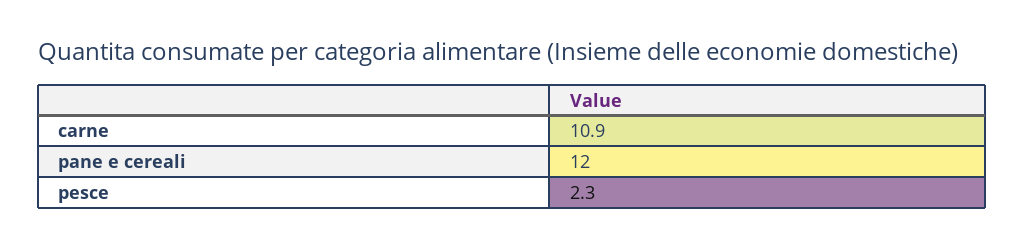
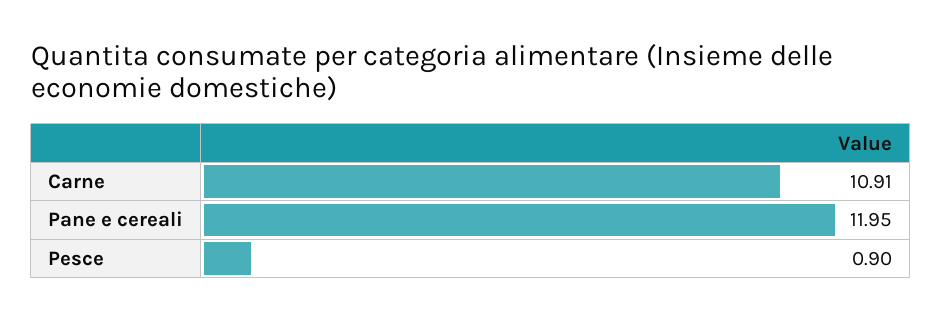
pesce: 2.3 -> 0.9

